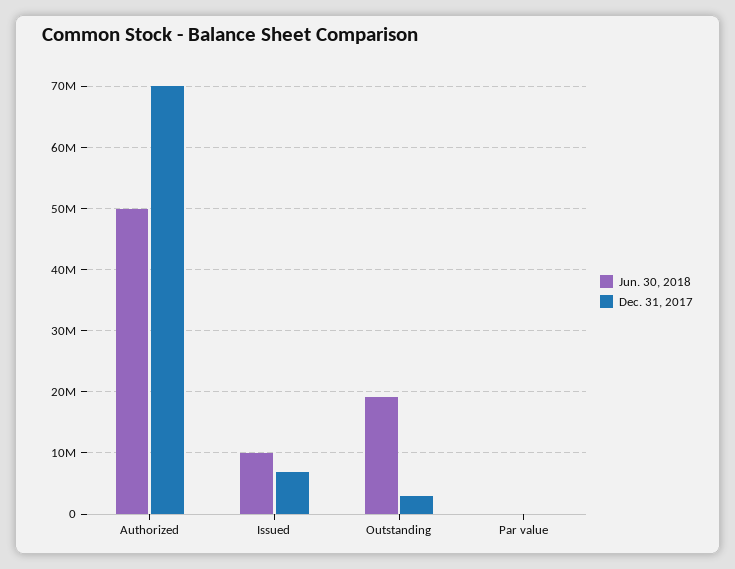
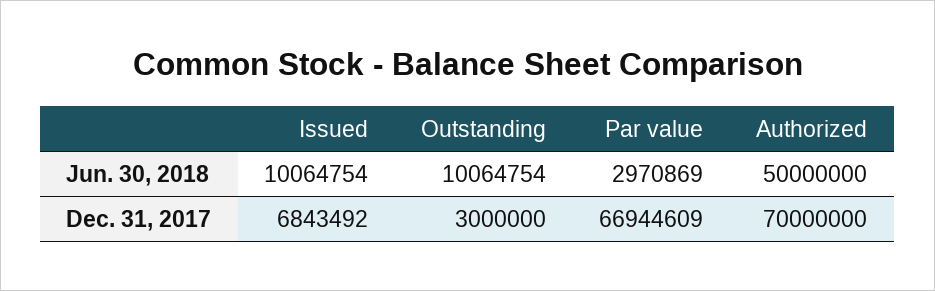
Jun. 30, 2018, Outstanding: 19000000 -> 10064754
Jun. 30, 2018, Par value: 0 -> 2970869
Dec. 31, 2017, Par value: 0 -> 66944609

